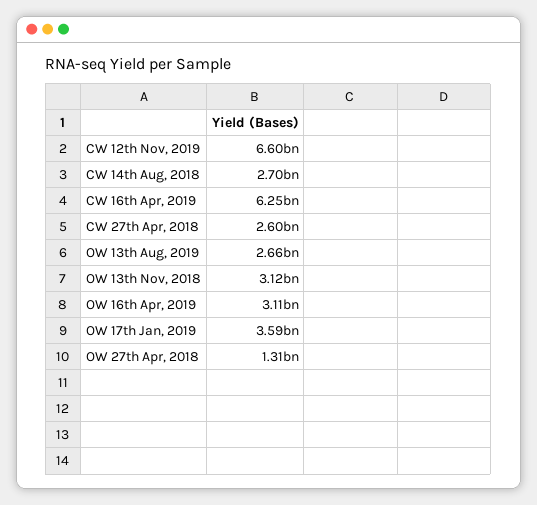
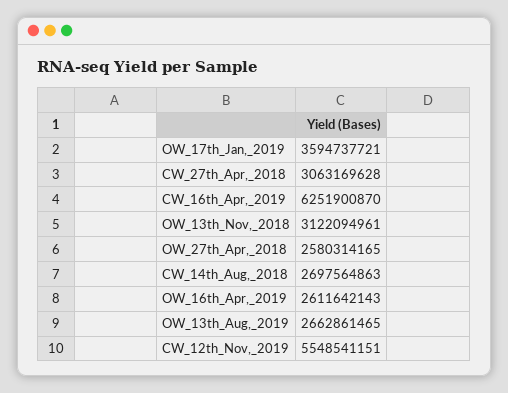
CW 12th Nov, 2019: 6600000000 -> 5548541151
CW 27th Apr, 2018: 2600000000 -> 3063169628
OW 16th Apr, 2019: 3110000000 -> 2611642143
OW 27th Apr, 2018: 1310000000 -> 2580314165

